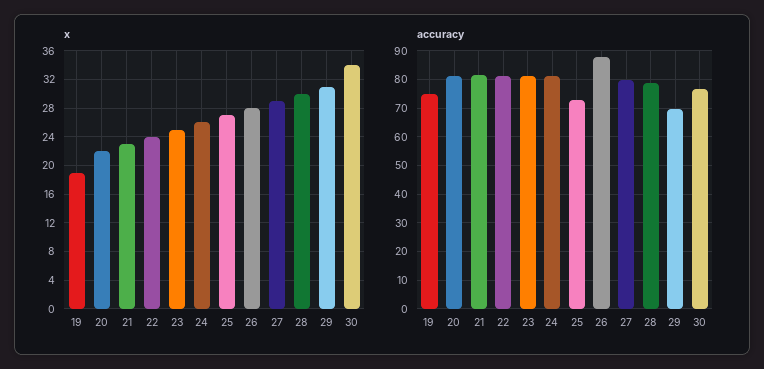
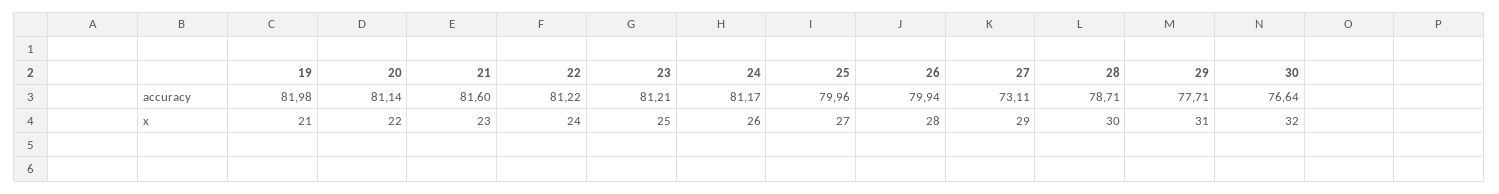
x, 19: 19 -> 21
x, 30: 34 -> 32
accuracy, 19: 75 -> 81.98
accuracy, 25: 72.5 -> 79.96
accuracy, 26: 87.5 -> 79.94
accuracy, 27: 80 -> 73.11
accuracy, 29: 70 -> 77.71

